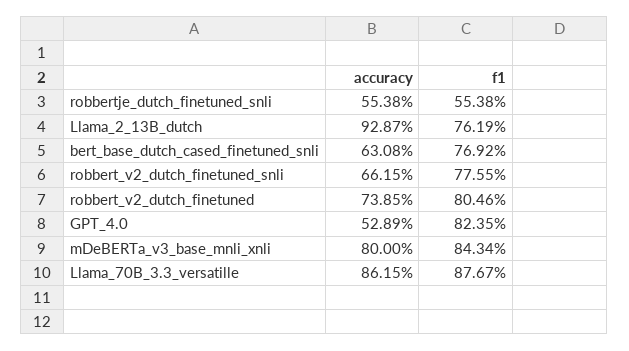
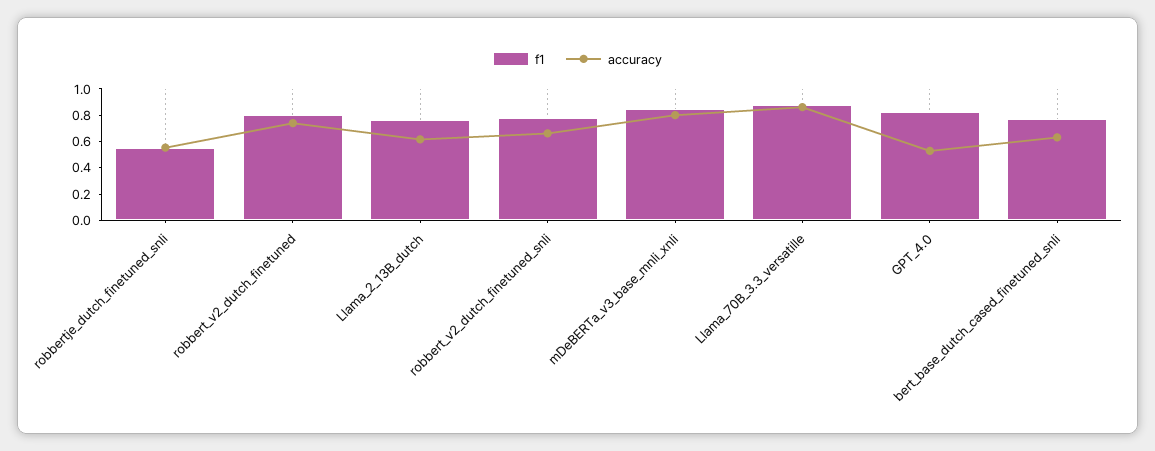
accuracy, Llama_2_13B_dutch: 0.9287 -> 0.6

